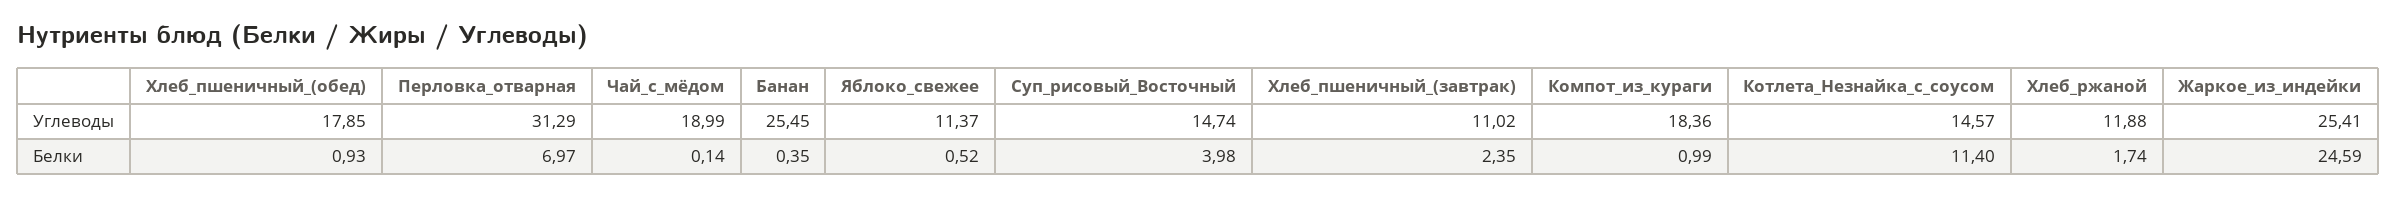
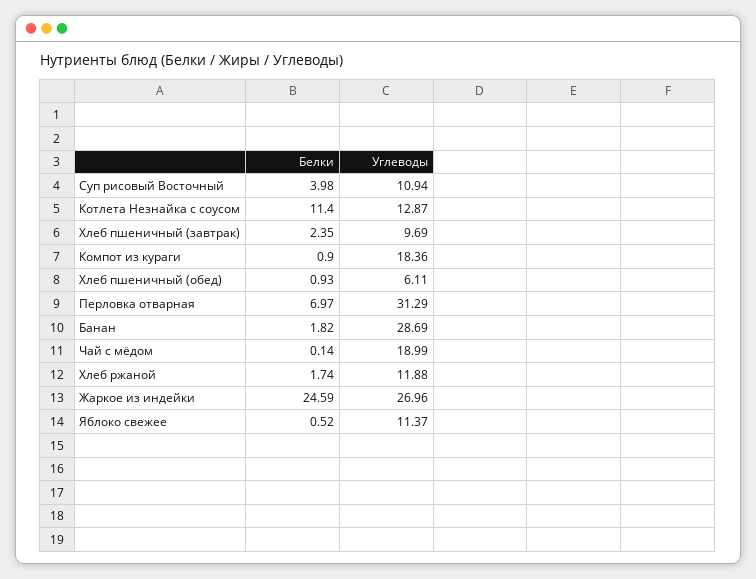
Хлеб_пшеничный_(обед), Углеводы: 17.85 -> 6.11
Банан, Углеводы: 25.45 -> 28.69
Суп_рисовый_Восточный, Углеводы: 14.74 -> 10.94
Хлеб_пшеничный_(завтрак), Углеводы: 11.02 -> 9.69
Котлета_Незнайка_с_соусом, Углеводы: 14.57 -> 12.87
Жаркое_из_индейки, Углеводы: 25.41 -> 26.96
Банан, Белки: 0.35 -> 1.82
Компот_из_кураги, Белки: 0.99 -> 0.9

